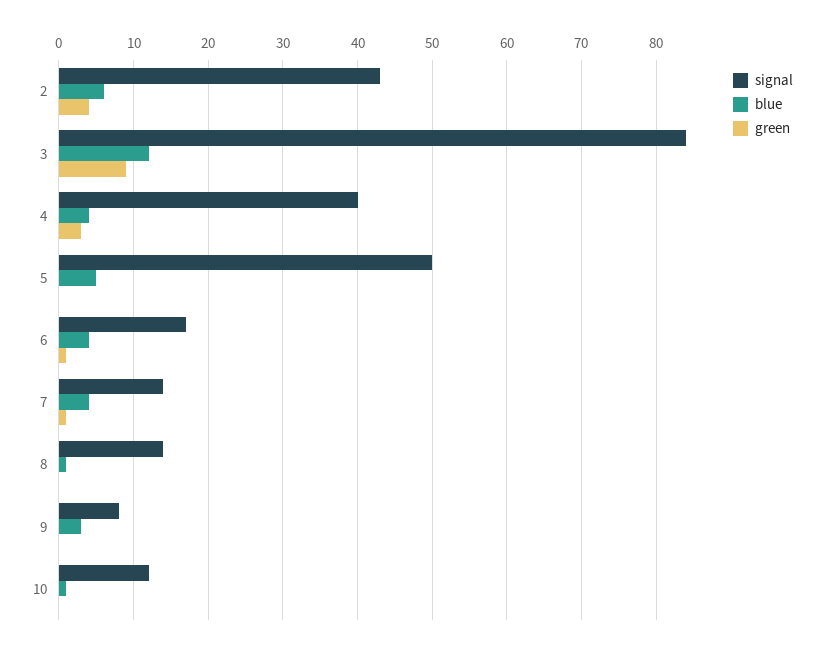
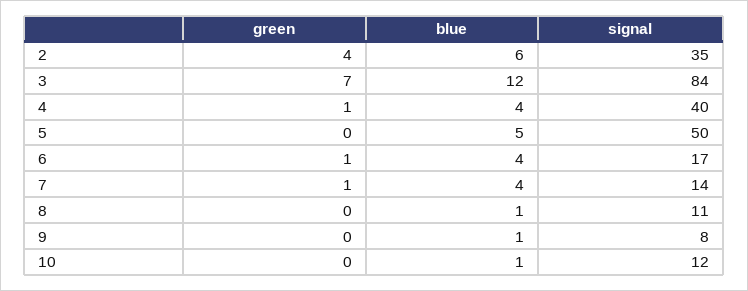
signal, 2: 43 -> 35
green, 3: 9 -> 7
green, 4: 3 -> 1
signal, 8: 14 -> 11
blue, 9: 3 -> 1

